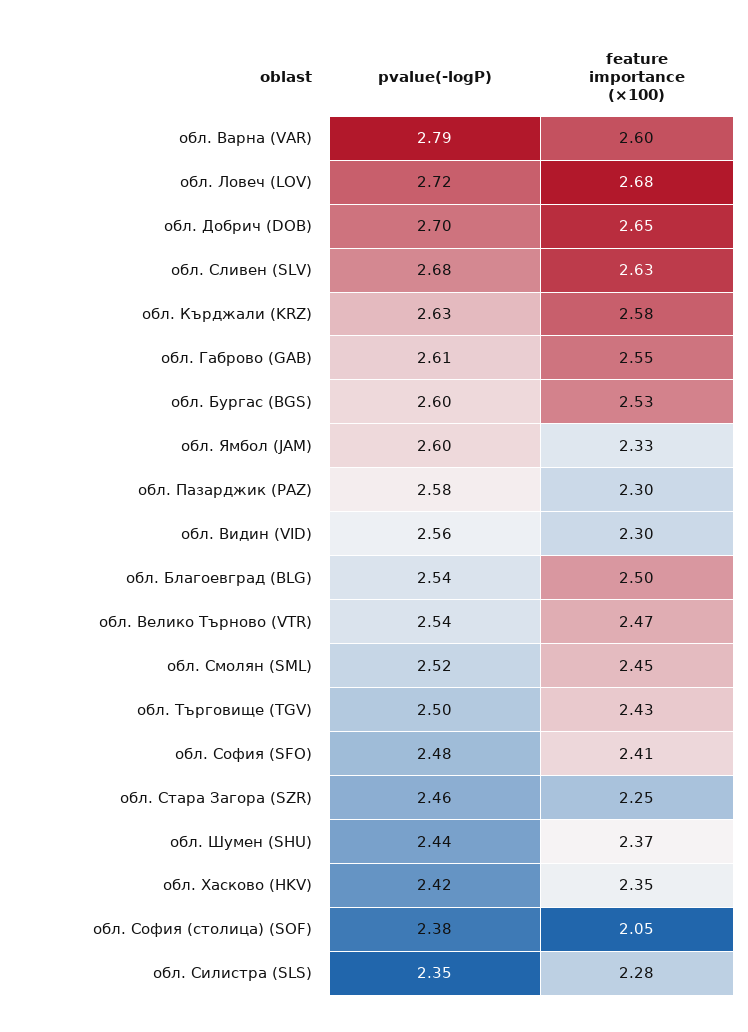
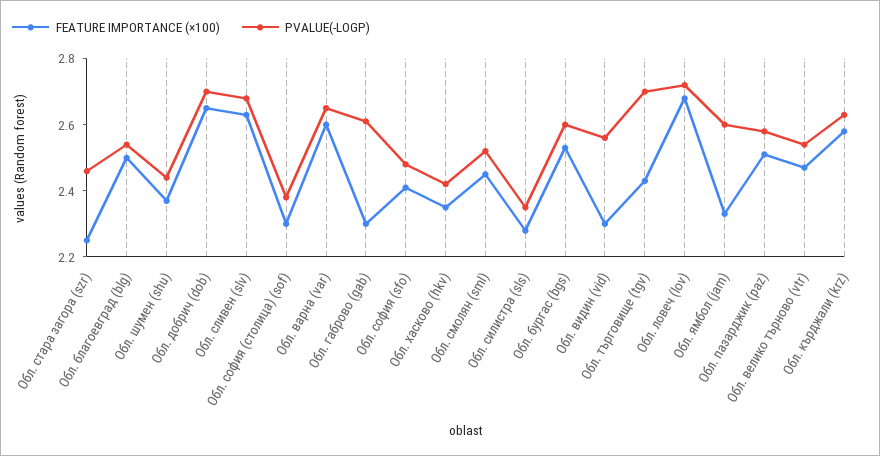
pvalue(-logP), обл. Варна (VAR): 2.79 -> 2.65
feature importance (×100), обл. Габрово (GAB): 2.55 -> 2.3
feature importance (×100), обл. Пазарджик (PAZ): 2.3 -> 2.5
pvalue(-logP), обл. Търговище (TGV): 2.5 -> 2.7
feature importance (×100), обл. София (столица) (SOF): 2.05 -> 2.3

